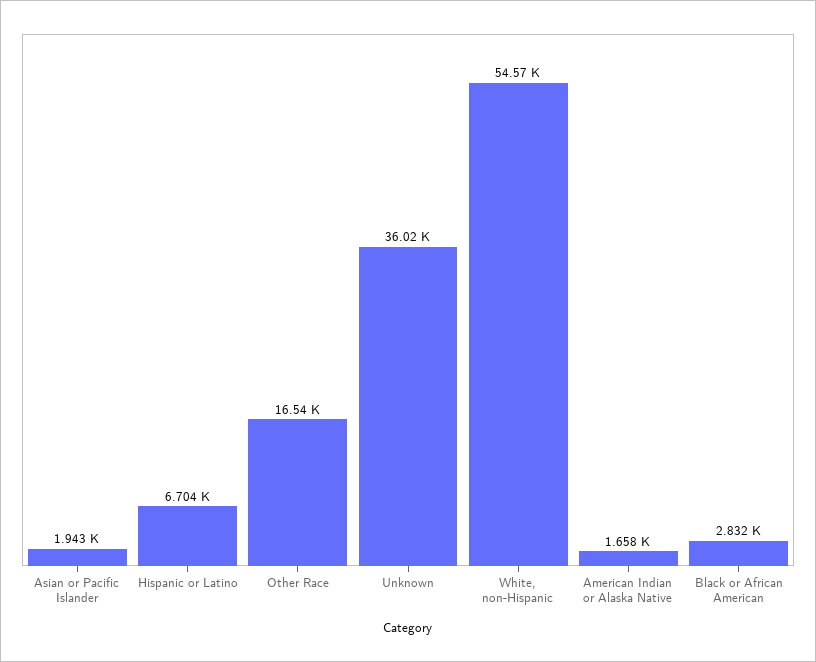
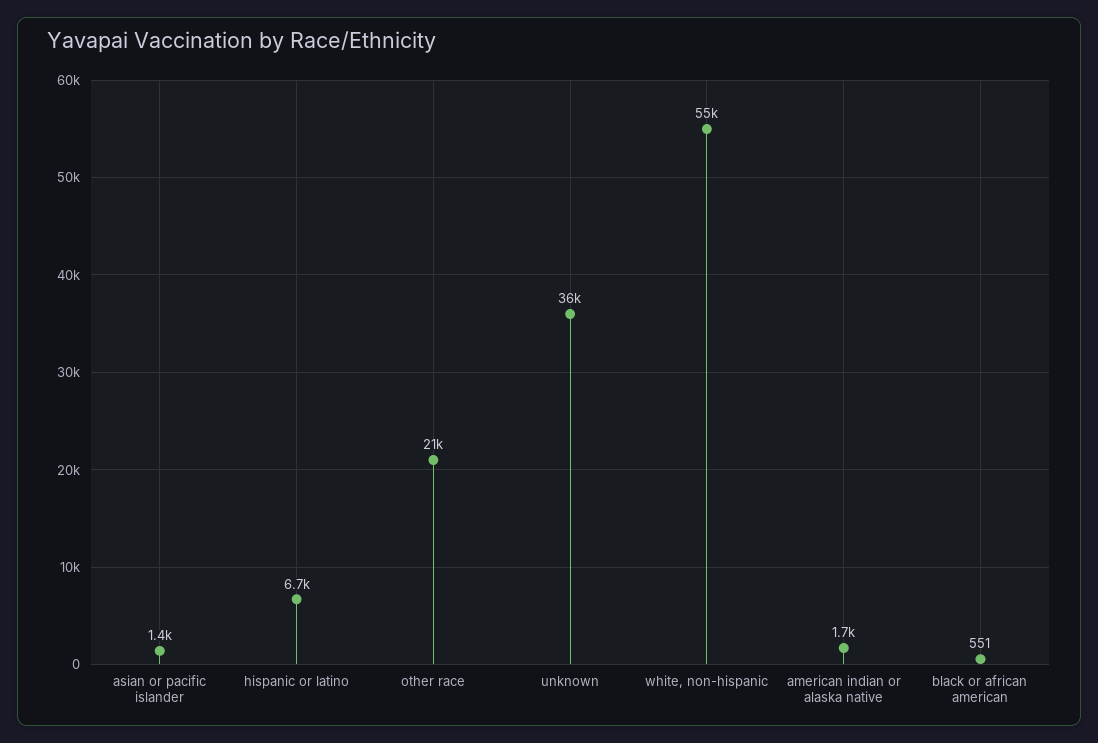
Asian or Pacific Islander: 1943 -> 1400
Other Race: 16540 -> 21000
Black or African American: 2832 -> 551

